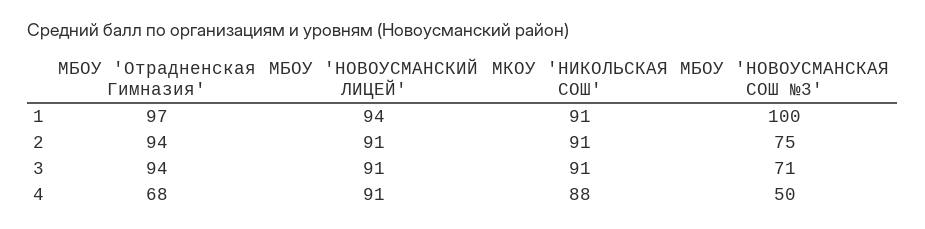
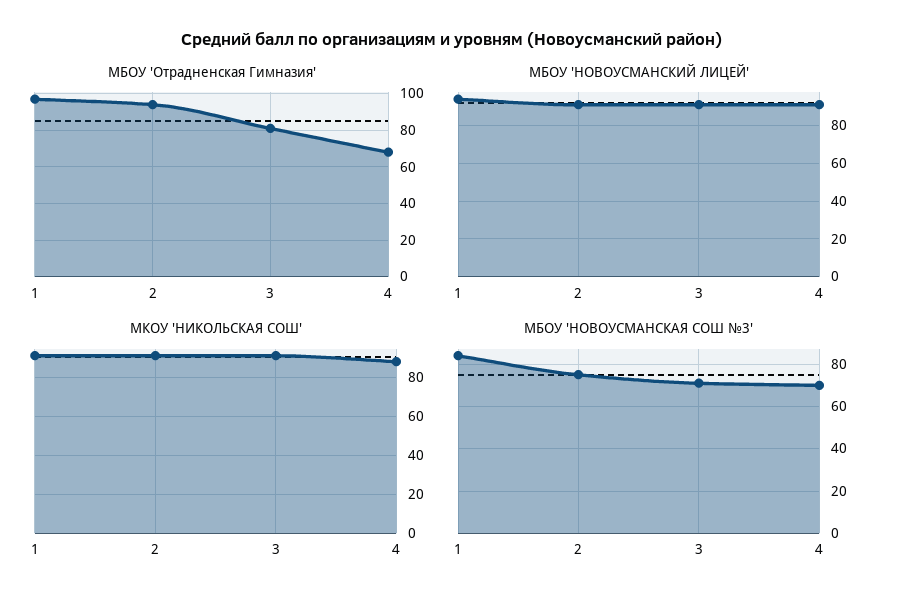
МБОУ 'НОВОУСМАНСКАЯ СОШ №3', 1: 100 -> 85
МБОУ 'Отрадненская Гимназия', 3: 94 -> 80
МБОУ 'НОВОУСМАНСКАЯ СОШ №3', 4: 50 -> 70

